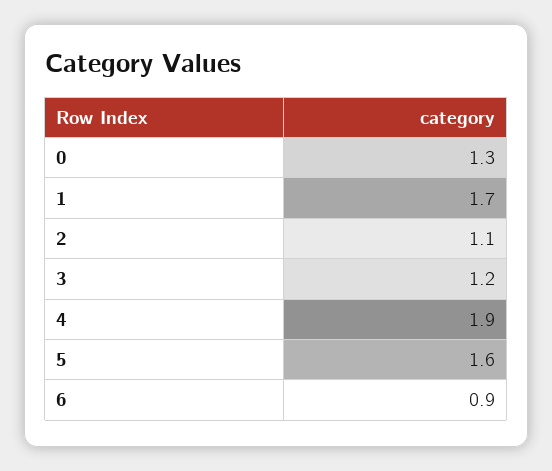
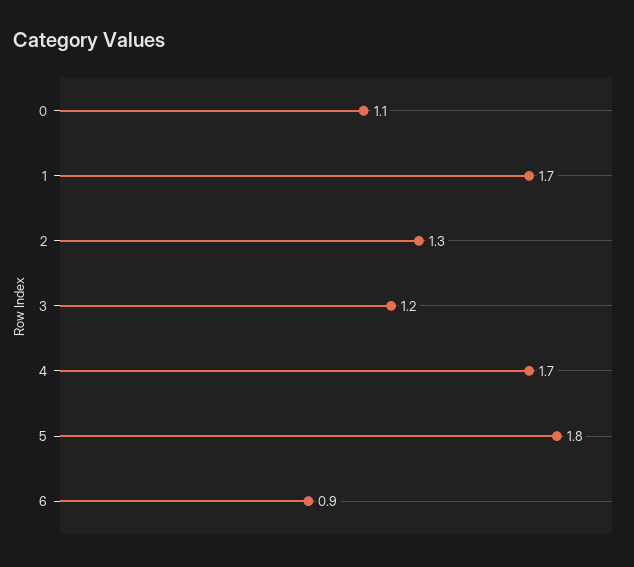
0: 1.3 -> 1.1
2: 1.1 -> 1.3
4: 1.9 -> 1.7
5: 1.6 -> 1.8

